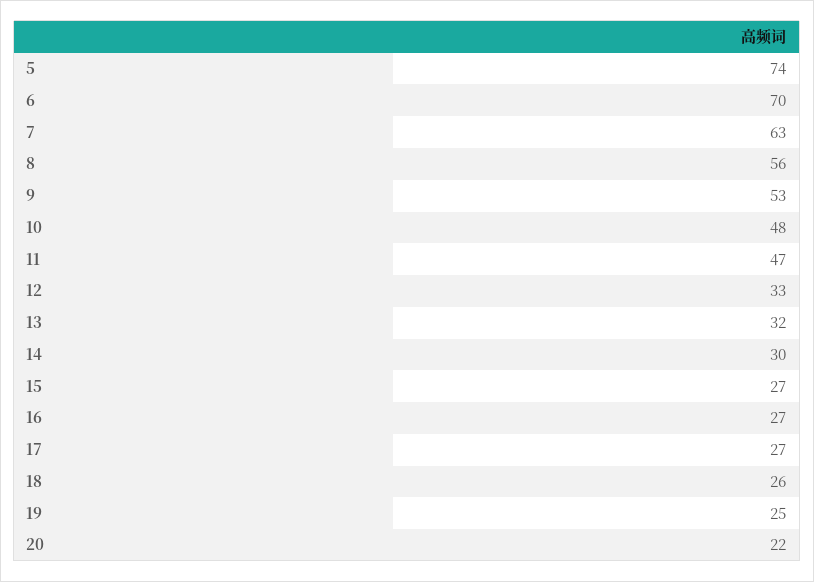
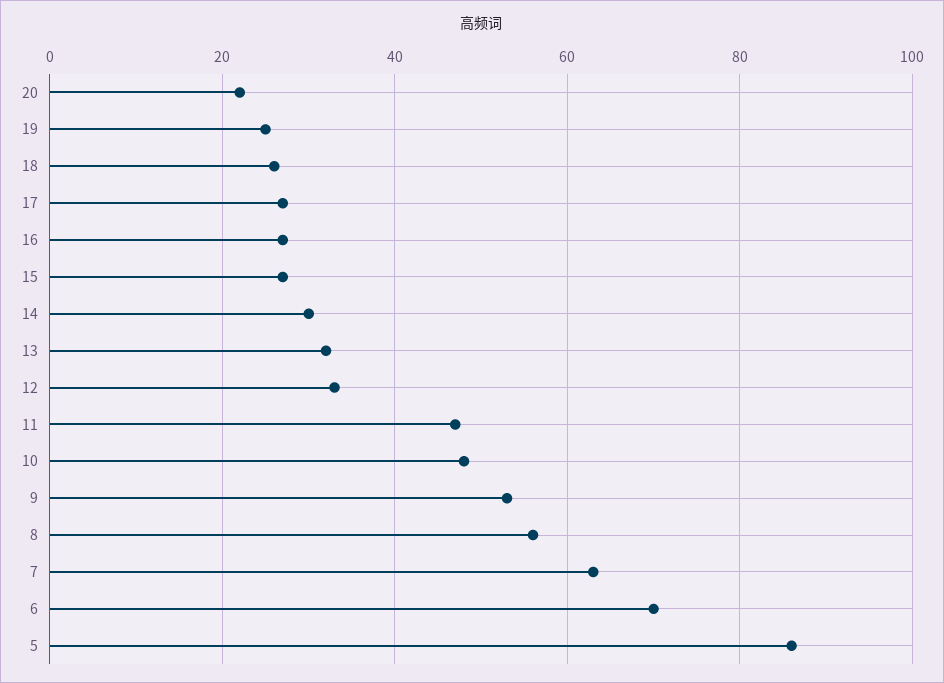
5: 74 -> 85

